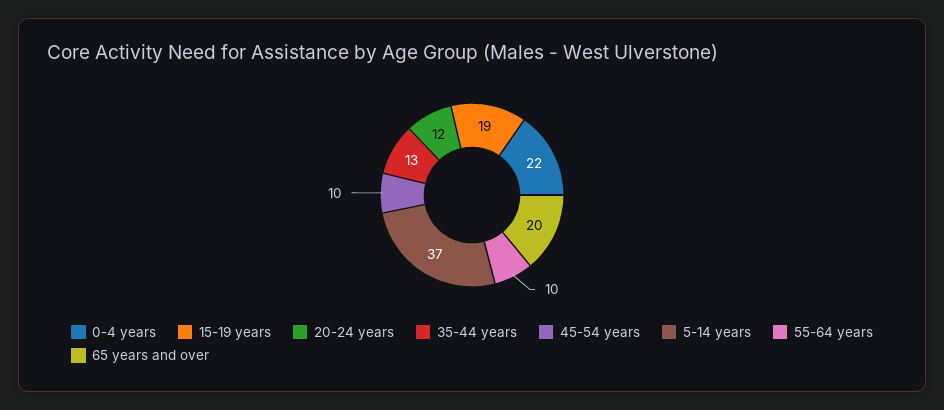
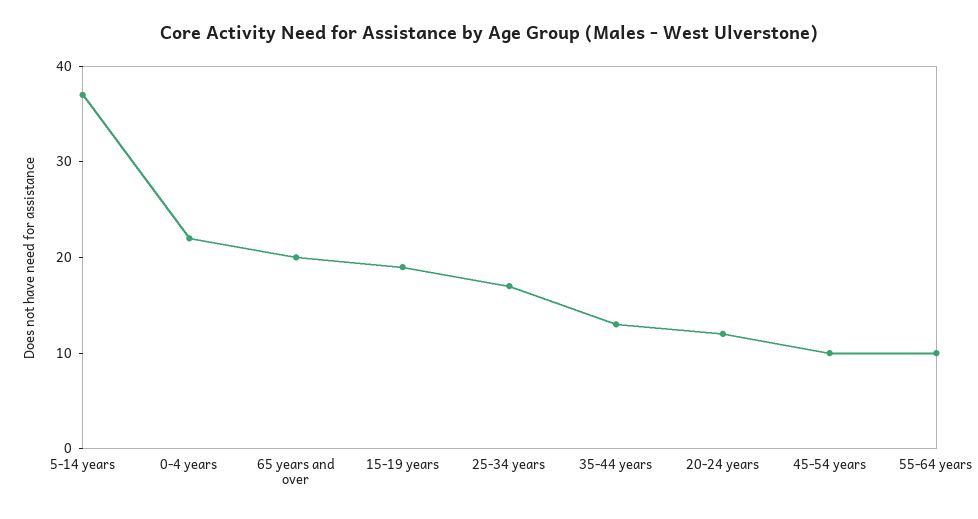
25-34 years: none -> 17

